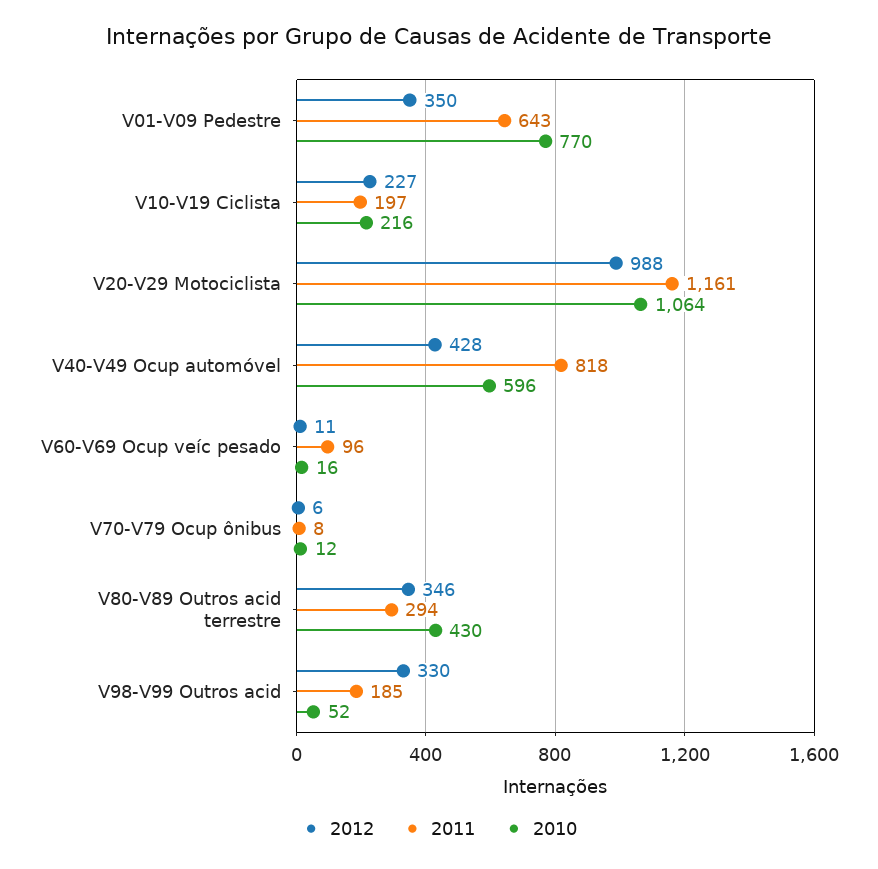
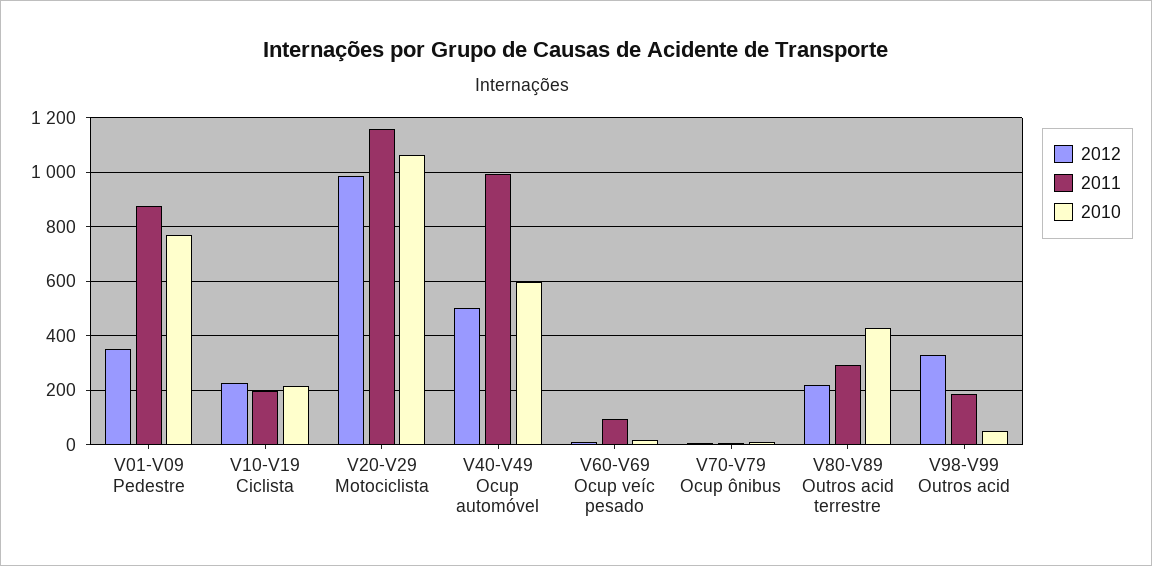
2011, V01-V09 Pedestre: 643 -> 875
2012, V40-V49 Ocup automóvel: 428 -> 500
2011, V40-V49 Ocup automóvel: 818 -> 1000
2012, V80-V89 Outros acid terrestre: 346 -> 225

